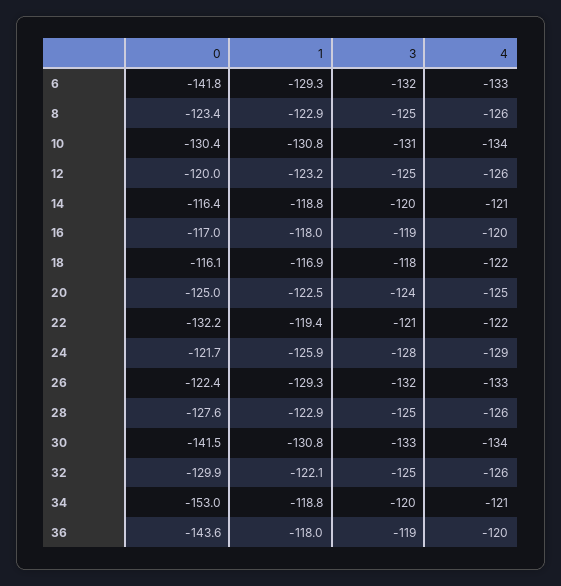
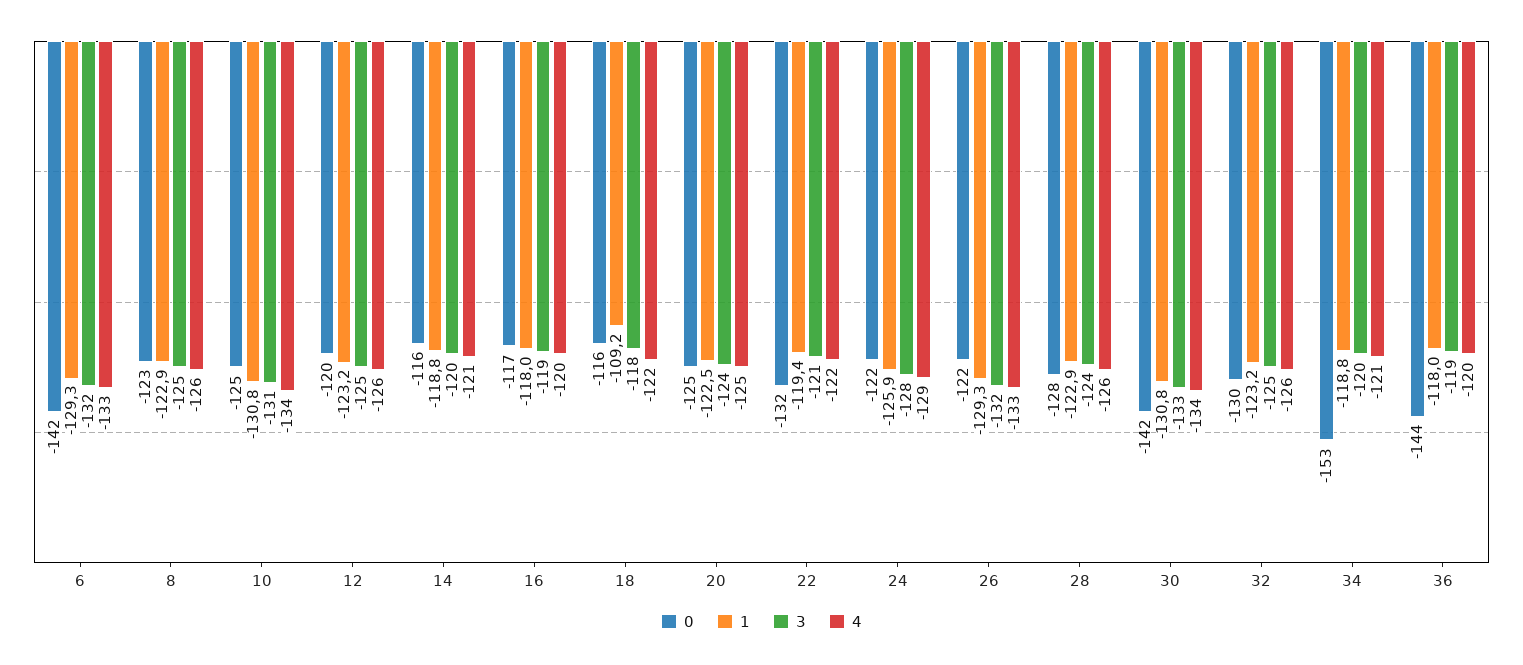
0, 10: -130.4 -> -125
1, 18: -116.9 -> -109.2
3, 28: -125 -> -124
1, 32: -122.1 -> -123.2

